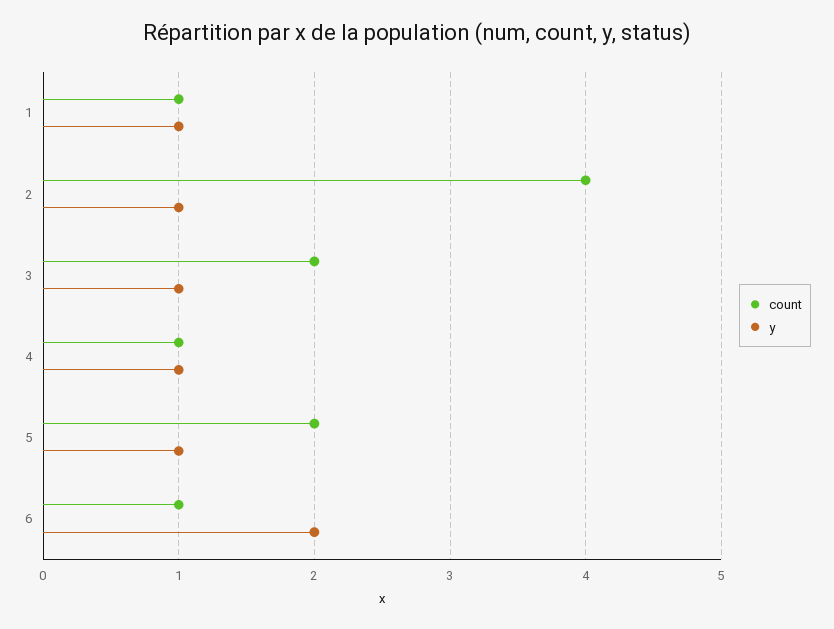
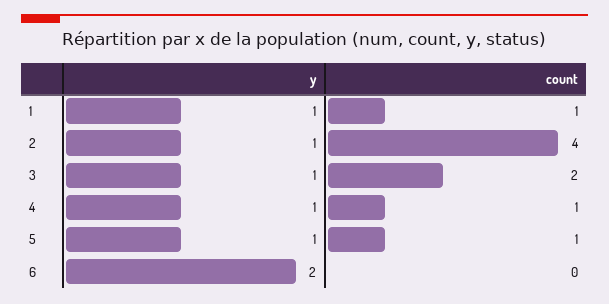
count, 5: 2 -> 1
count, 6: 1 -> 0

